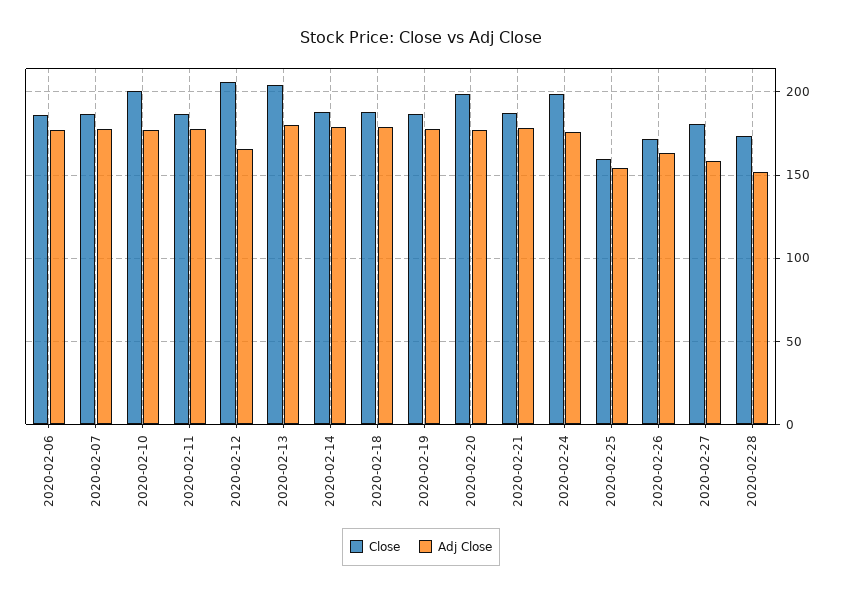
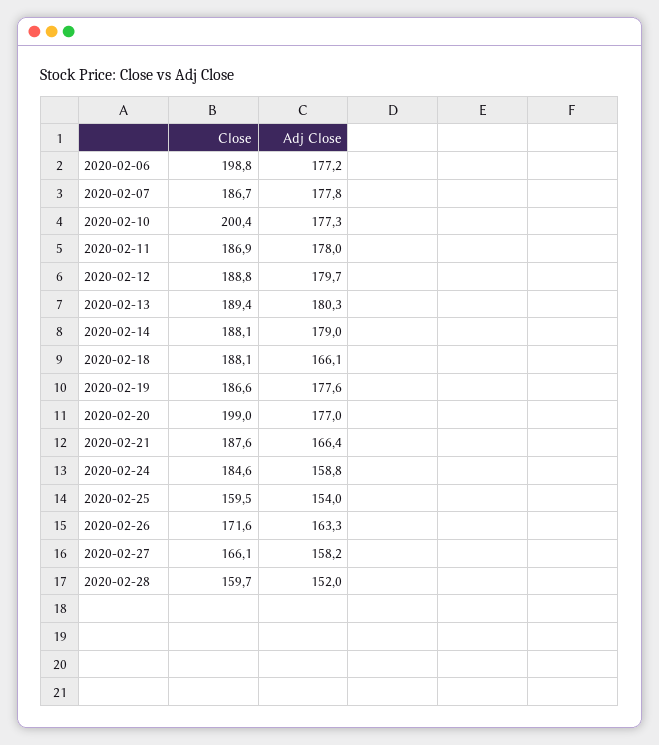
Close, 2020-02-06: 185 -> 198.8
Close, 2020-02-12: 205 -> 188.8
Adj Close, 2020-02-12: 165 -> 179.7
Close, 2020-02-13: 205 -> 189.4
Adj Close, 2020-02-18: 180 -> 166.1
Adj Close, 2020-02-21: 180 -> 166.4
Close, 2020-02-24: 200 -> 184.6
Adj Close, 2020-02-24: 175 -> 158.8
Close, 2020-02-27: 180 -> 166.1
Close, 2020-02-28: 175 -> 159.7

